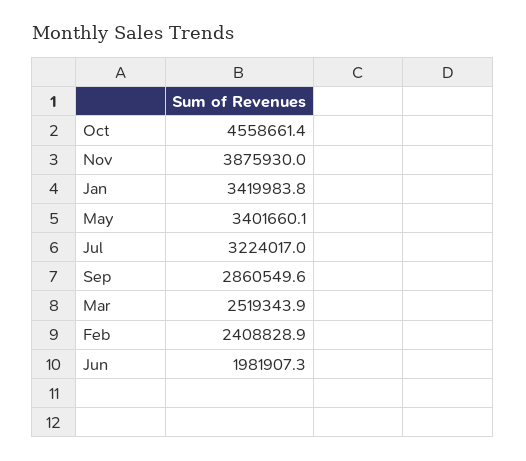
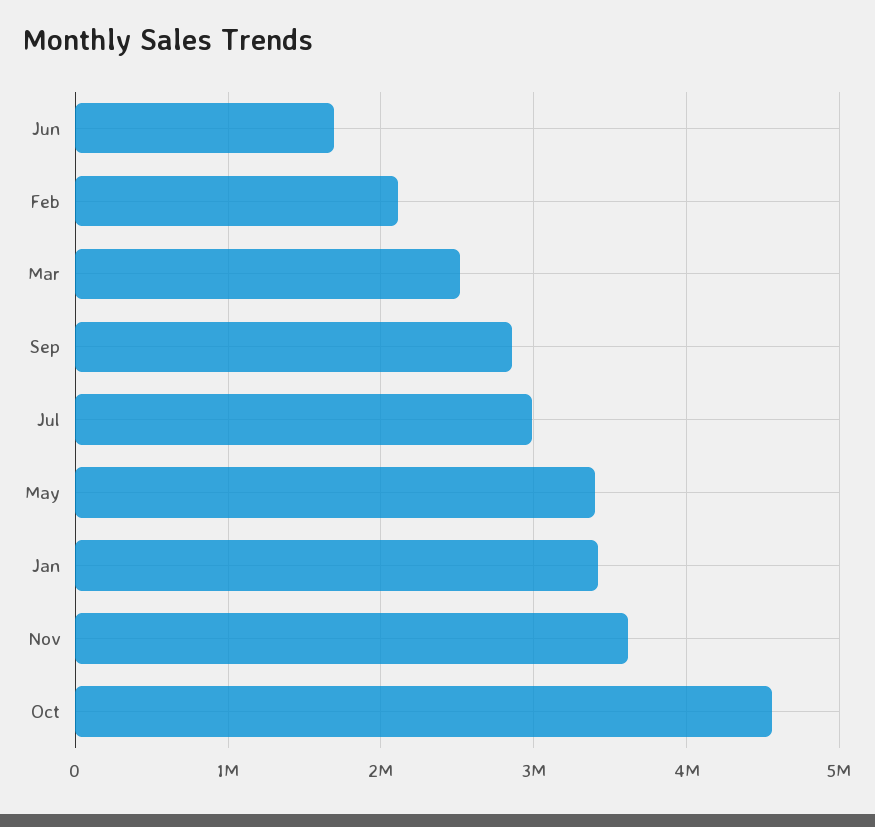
Nov: 3875930 -> 3600000
Jul: 3224017 -> 3000000
Feb: 2408828.9 -> 2100000
Jun: 1981907.3 -> 1700000

